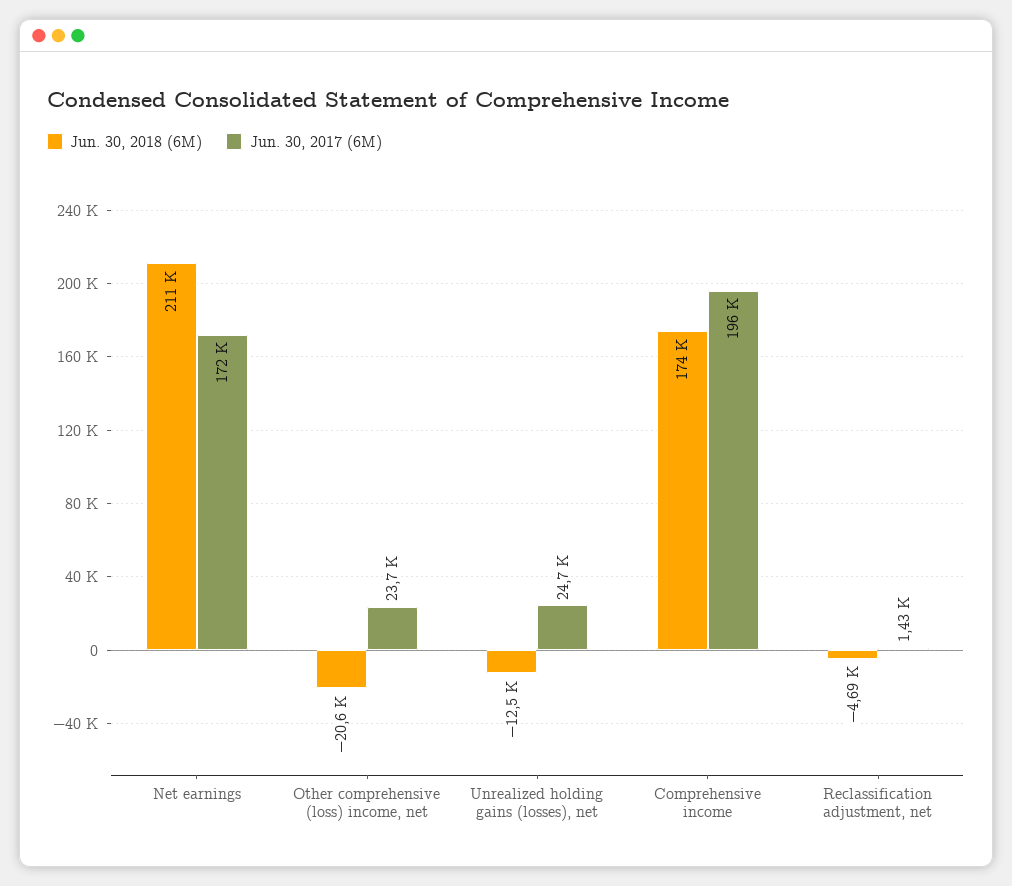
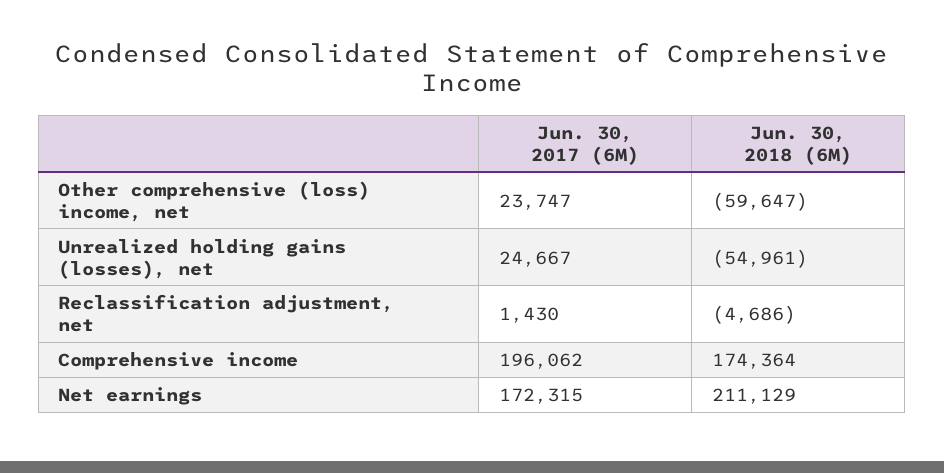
Jun. 30, 2018 (6M), Other comprehensive (loss) income, net: -20600 -> -59647
Jun. 30, 2018 (6M), Unrealized holding gains (losses), net: -12500 -> -54961

